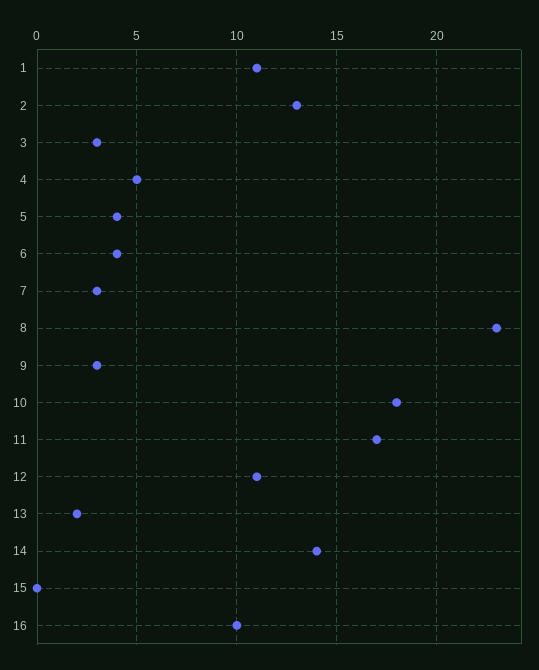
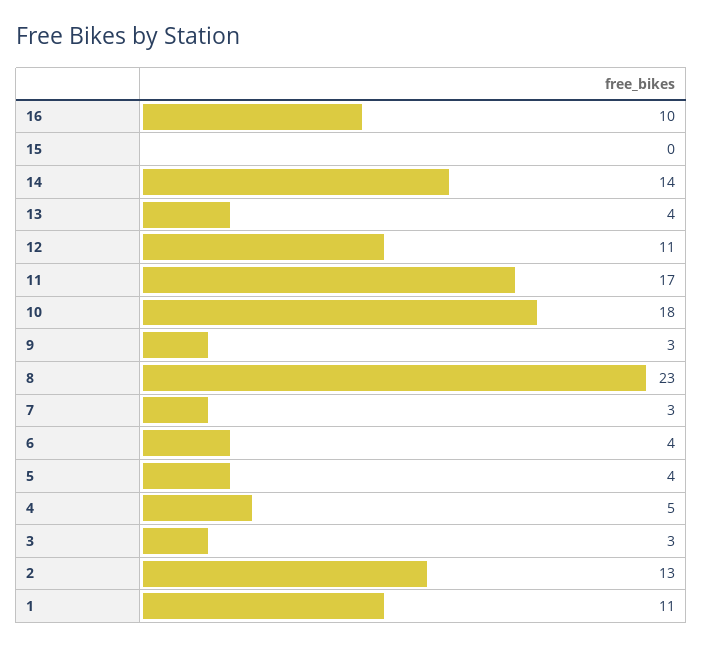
13: 2 -> 4

